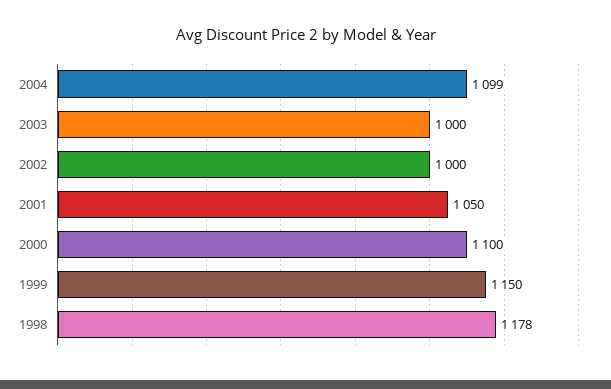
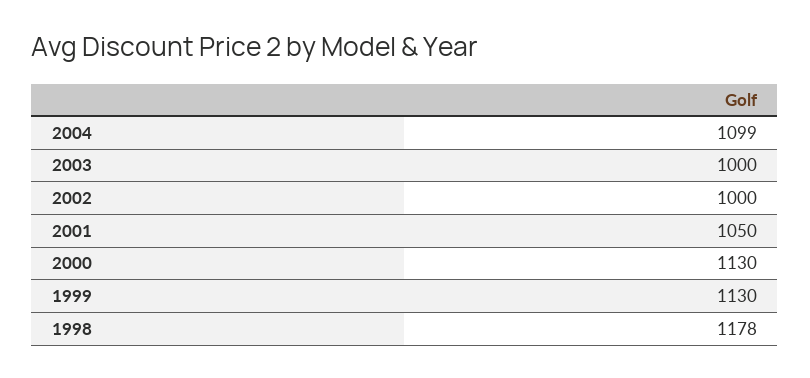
2000: 1100 -> 1130
1999: 1150 -> 1130

